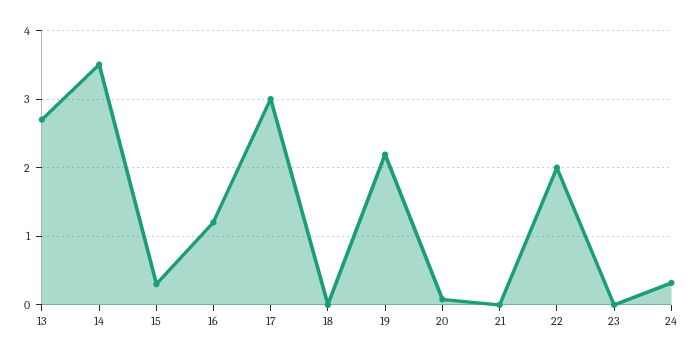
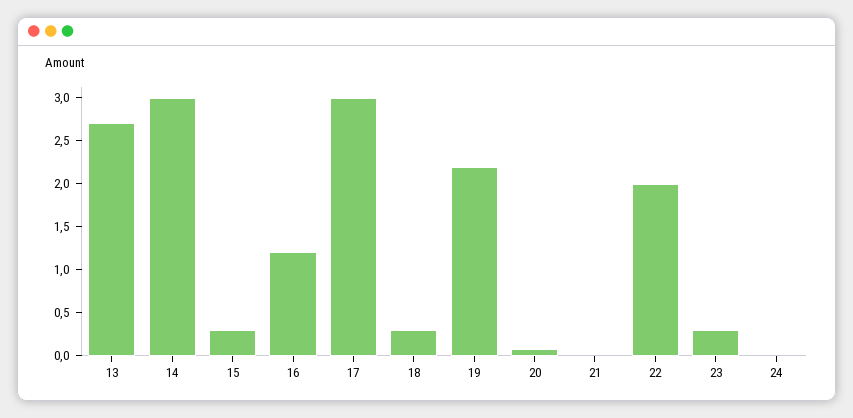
14: 3.5 -> 3
18: 0 -> 0.3
23: 0 -> 0.3
24: 0.3 -> 0

